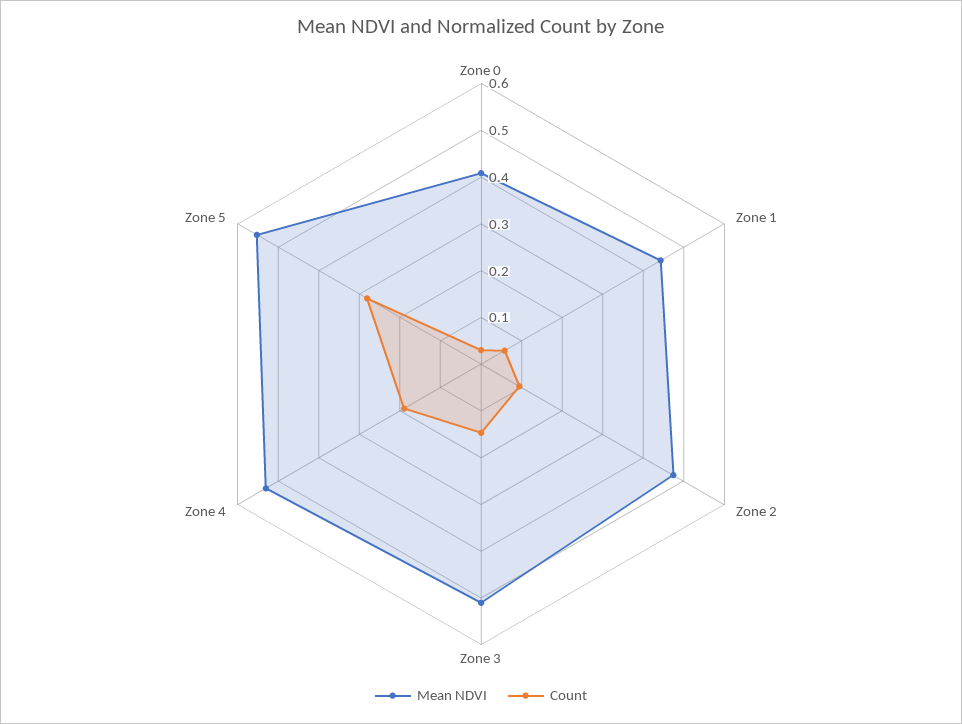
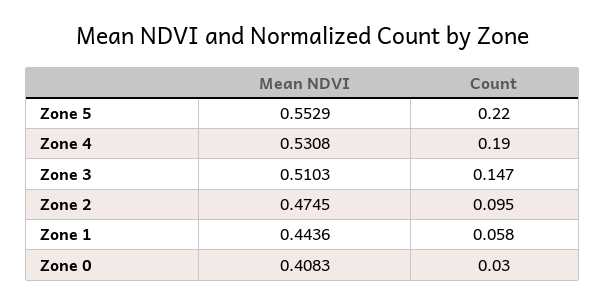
Count, Zone 5: 0.28 -> 0.22

